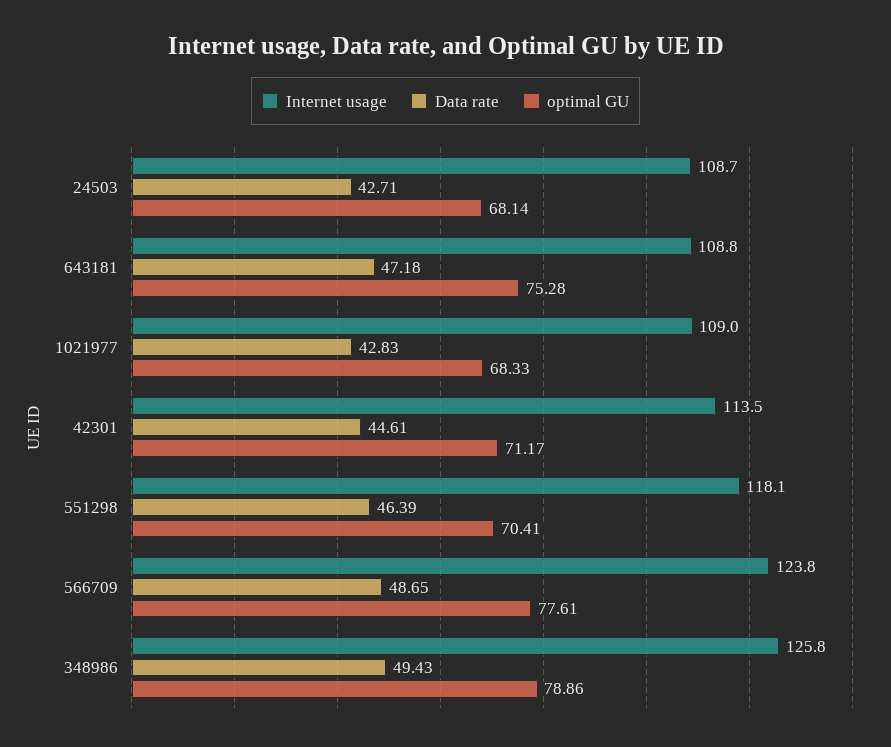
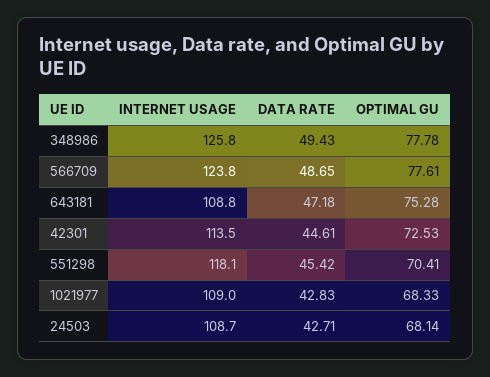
optimal GU, 42301: 71.17 -> 72.53
Data rate, 551298: 46.39 -> 45.42
optimal GU, 348986: 78.86 -> 77.78

